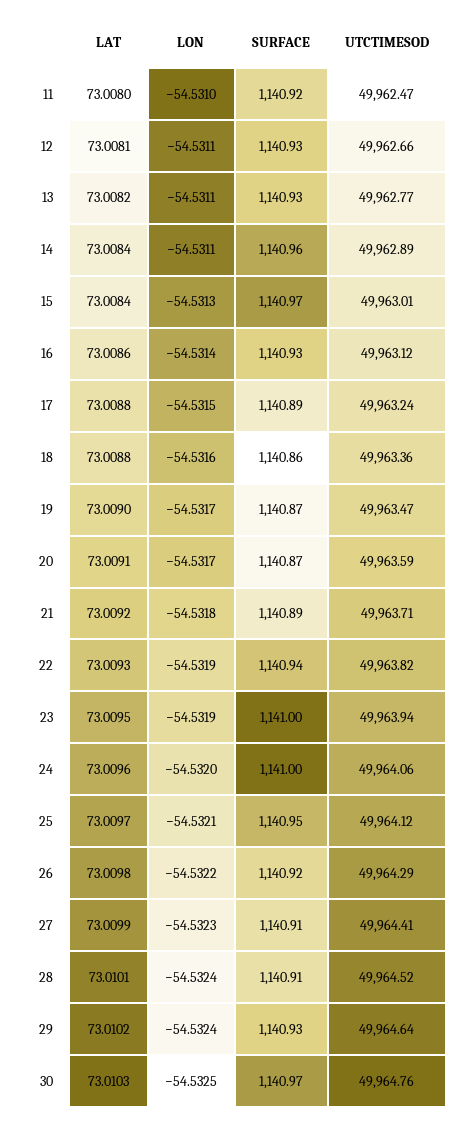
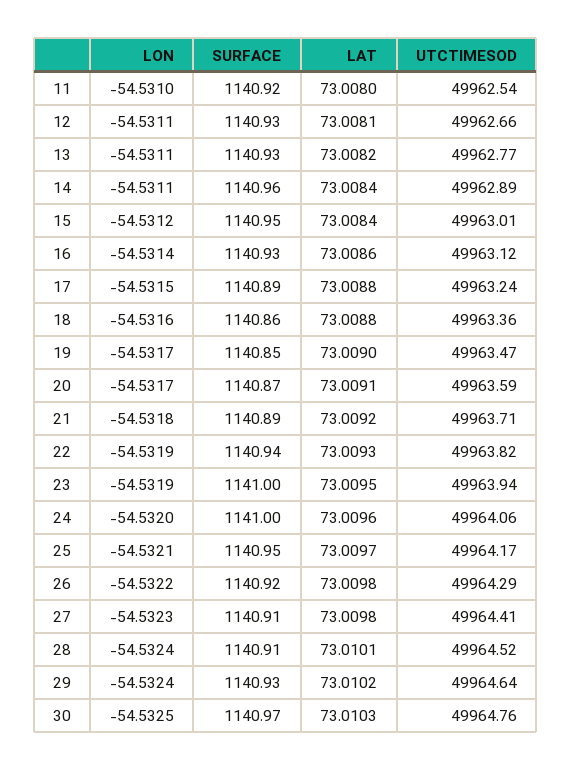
UTCTIMESOD, 11: 49962.47 -> 49962.54
LON, 15: -54.5313 -> -54.5312
SURFACE, 15: 1140.97 -> 1140.95
SURFACE, 19: 1140.87 -> 1140.85
UTCTIMESOD, 25: 49964.12 -> 49964.17
LAT, 27: 73.0099 -> 73.0098

